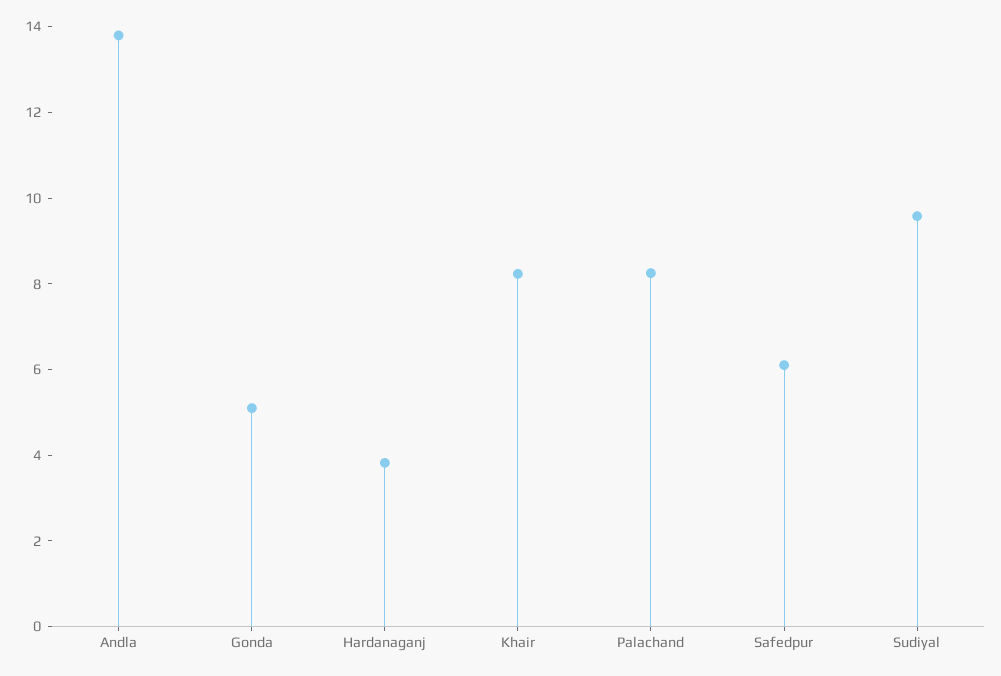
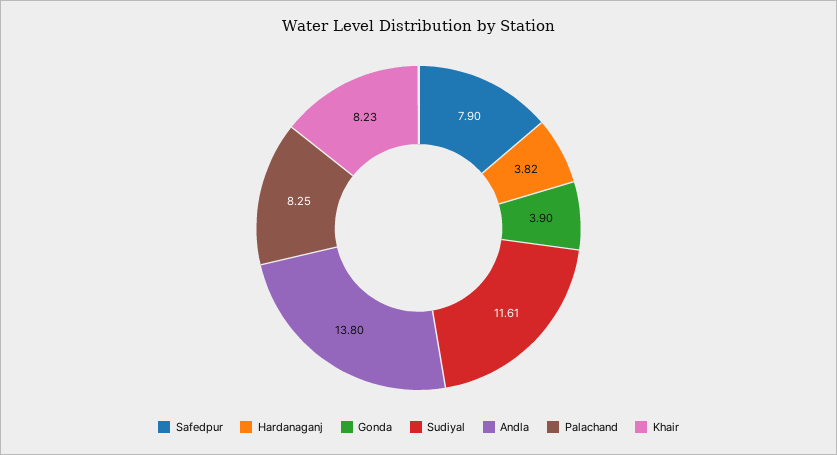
Gonda: 5 -> 3.9
Safedpur: 6 -> 7.9
Sudiyal: 9.5 -> 11.61

